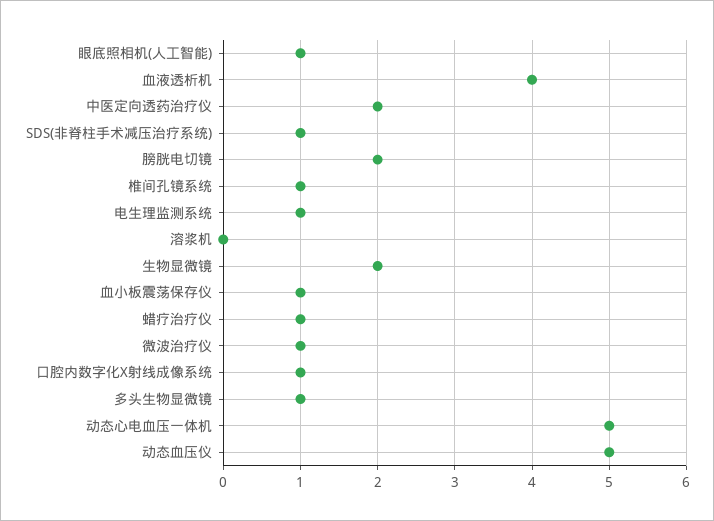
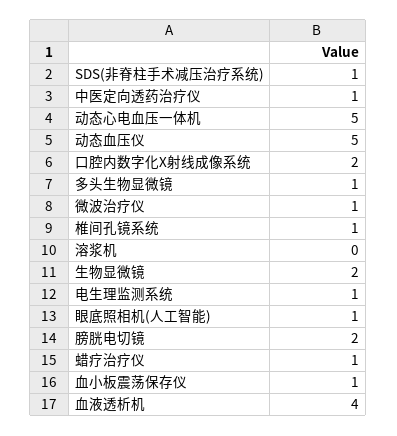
中医定向透药治疗仪: 2 -> 1
口腔内数字化X射线成像系统: 1 -> 2

